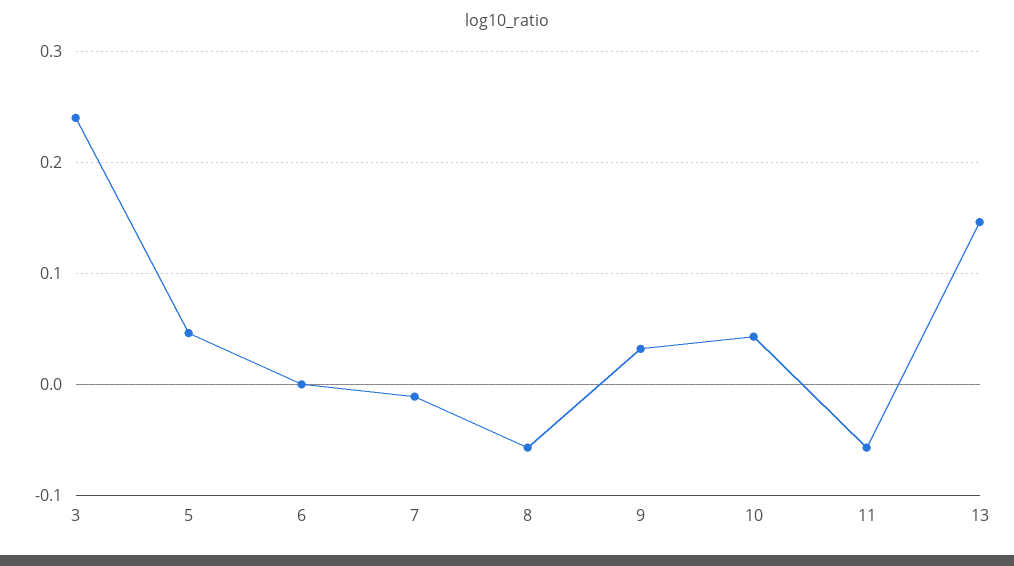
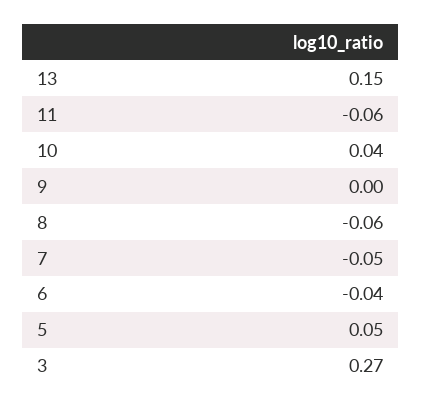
3: 0.24 -> 0.27
6: 0 -> -0.04
7: -0.01 -> -0.05
9: 0.03 -> 0

